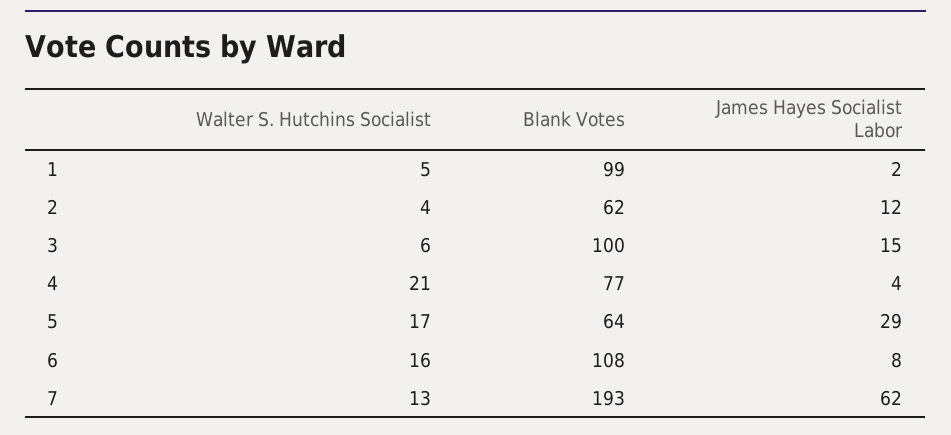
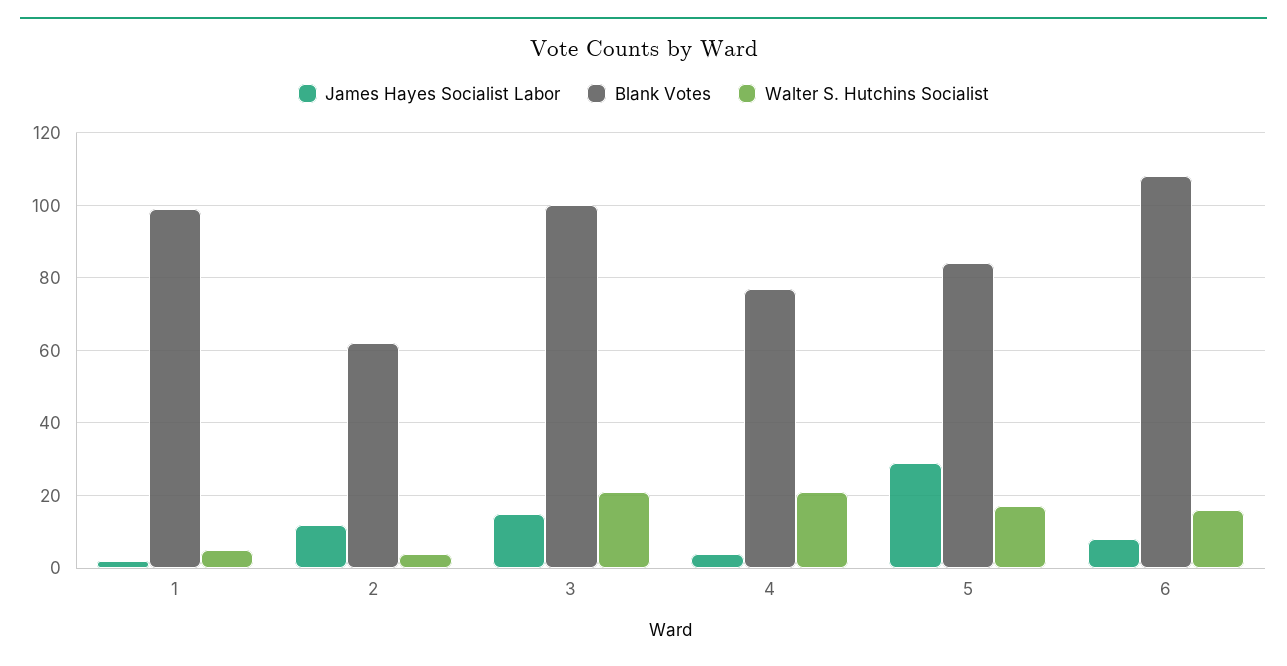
Walter S. Hutchins Socialist, 3: 6 -> 20
Blank Votes, 5: 64 -> 85
Walter S. Hutchins Socialist, 7: 13 -> none
Blank Votes, 7: 193 -> none
James Hayes Socialist Labor, 7: 62 -> none

